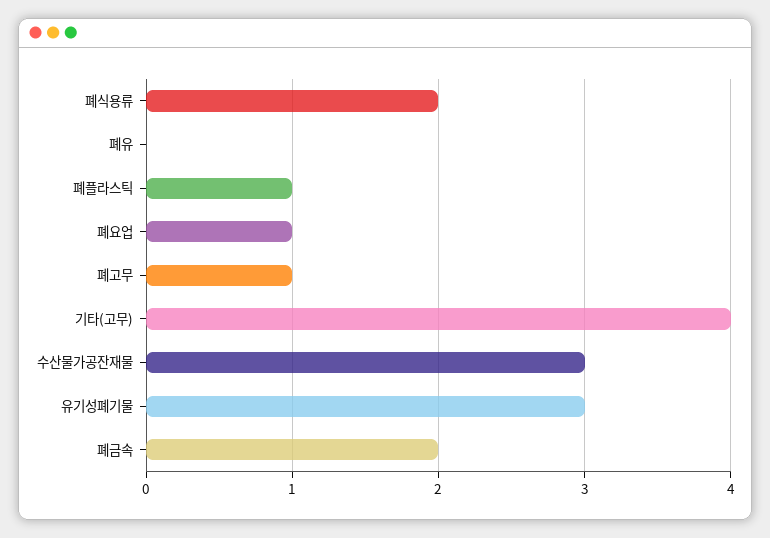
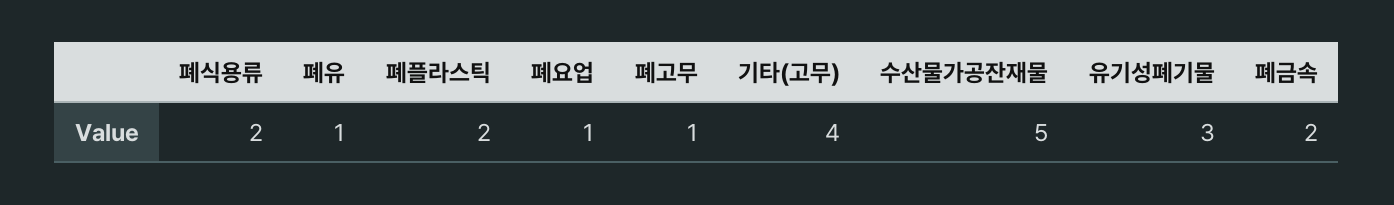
폐유: 0 -> 1
폐플라스틱: 1 -> 2
수산물가공잔재물: 3 -> 5

